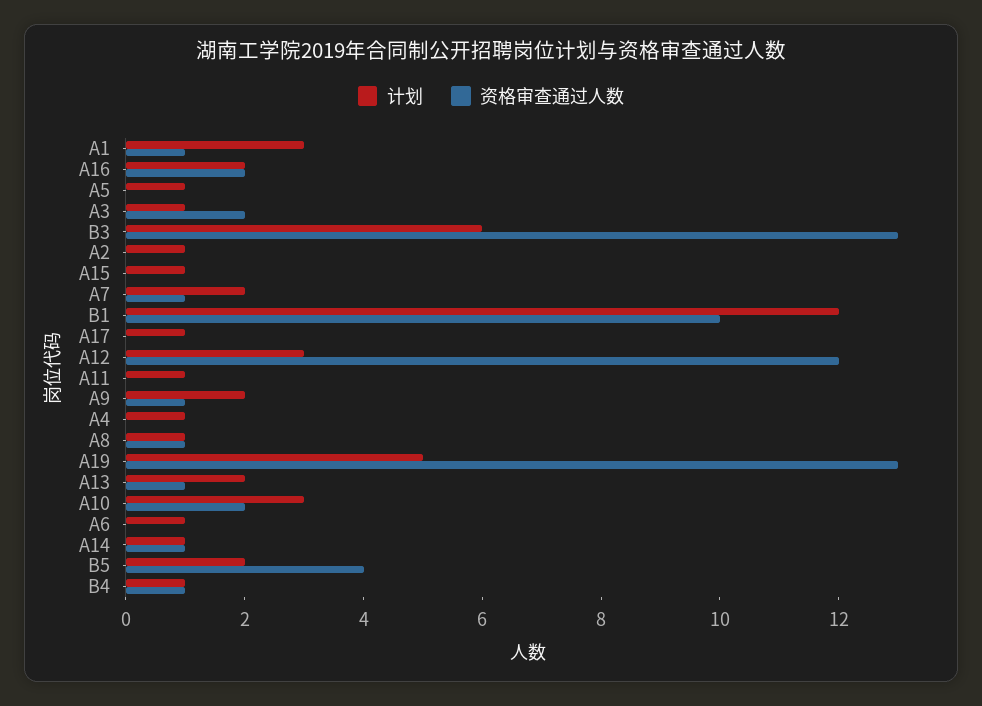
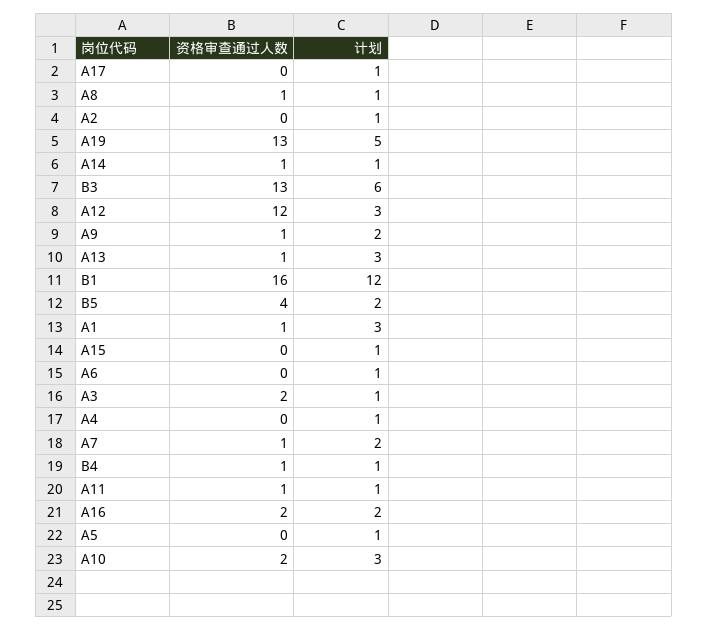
资格审查通过人数, B1: 10 -> 16
资格审查通过人数, A11: 0 -> 1
计划, A13: 2 -> 3

